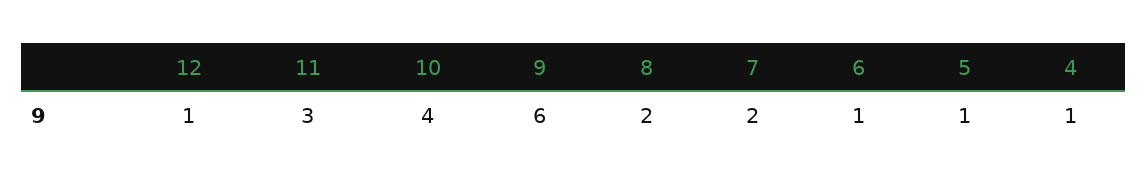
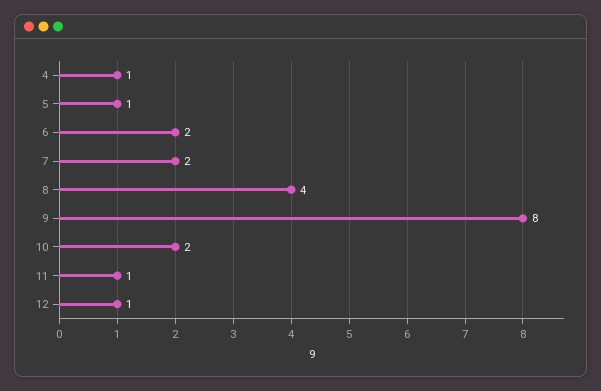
11: 3 -> 1
10: 4 -> 2
9: 6 -> 8
8: 2 -> 4
6: 1 -> 2

